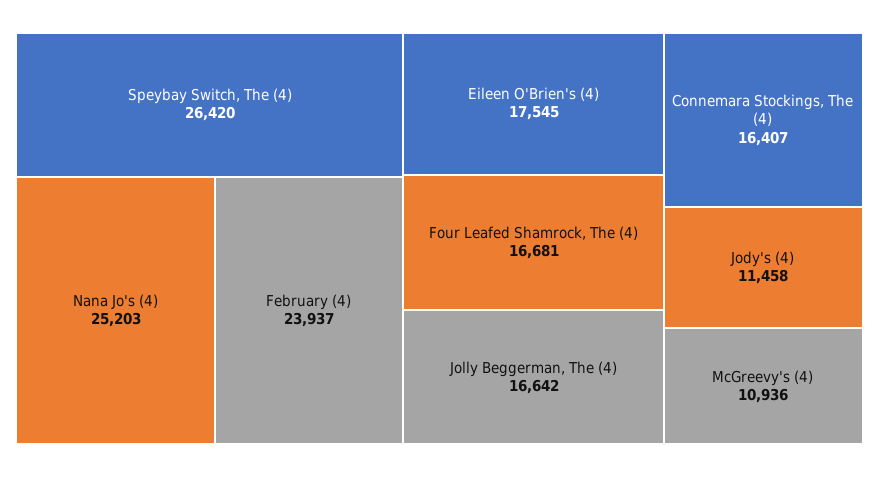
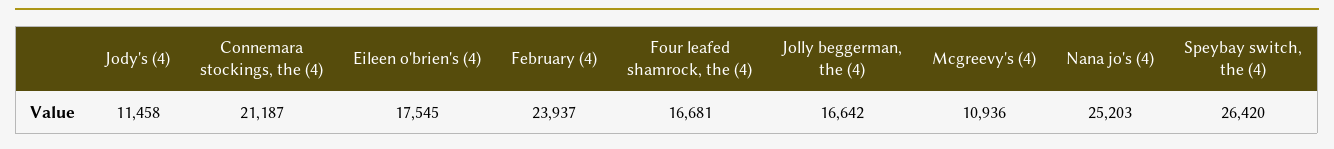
Connemara Stockings, The (4): 16407 -> 21187

